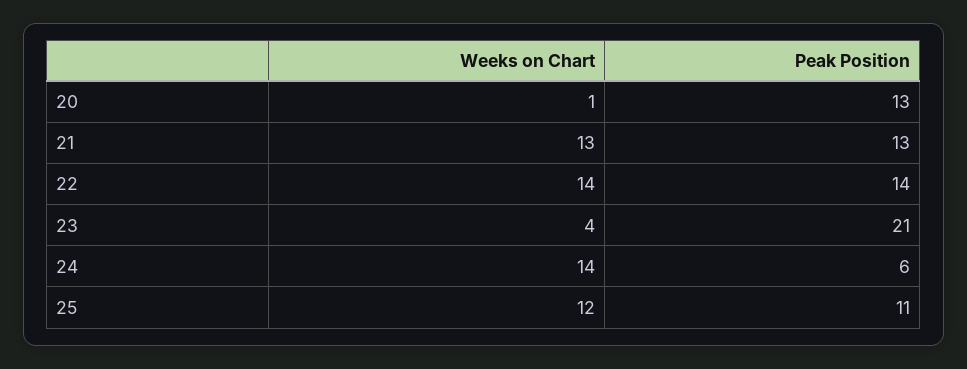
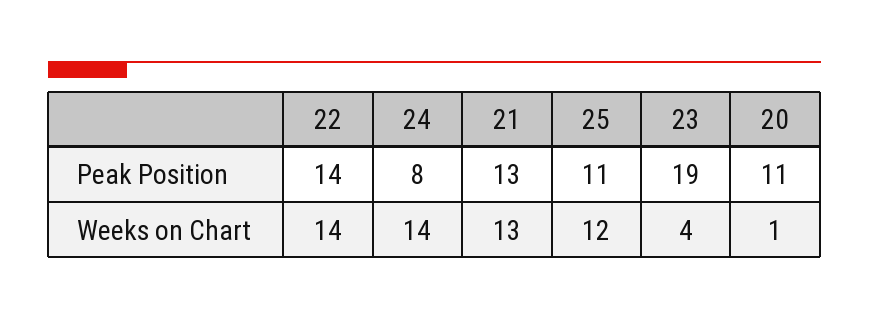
Peak Position, 20: 13 -> 11
Peak Position, 23: 21 -> 19
Peak Position, 24: 6 -> 8

